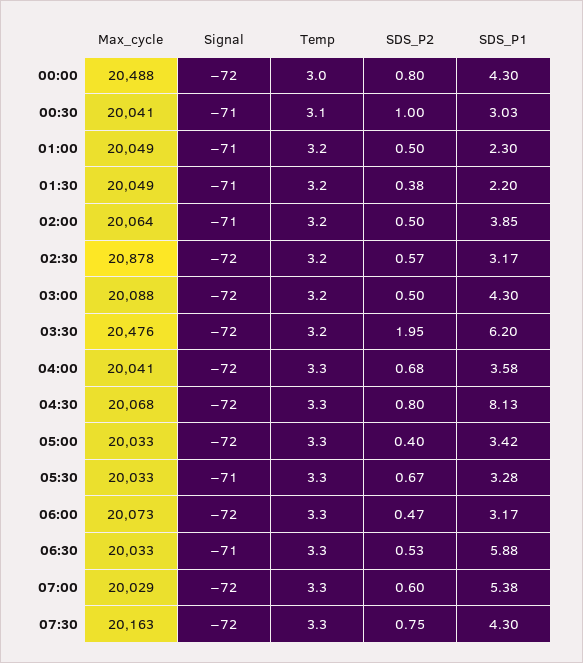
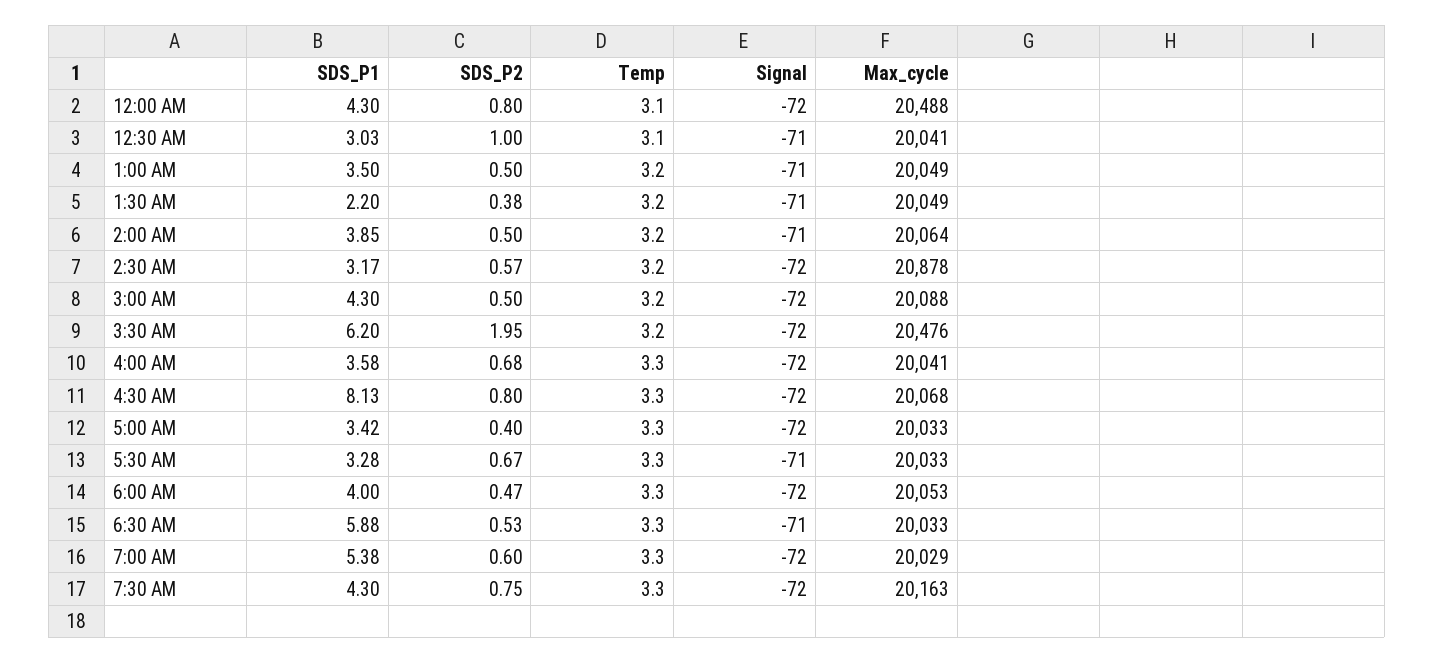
Temp, 00:00: 3 -> 3.1
SDS_P1, 01:00: 2.3 -> 3.5
Max_cycle, 06:00: 20073 -> 20053
SDS_P1, 06:00: 3.17 -> 4

